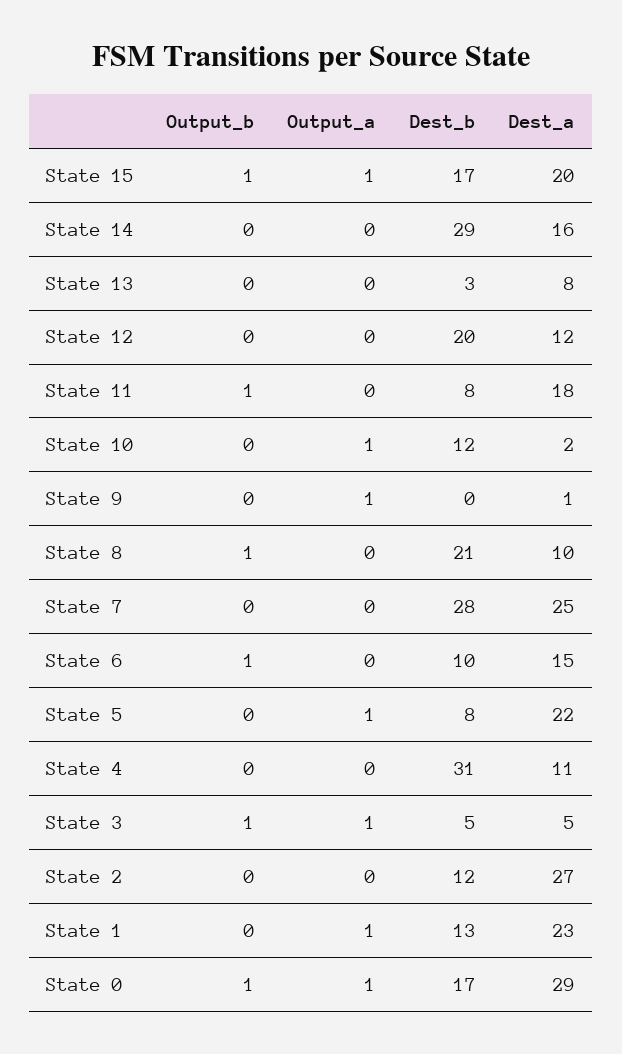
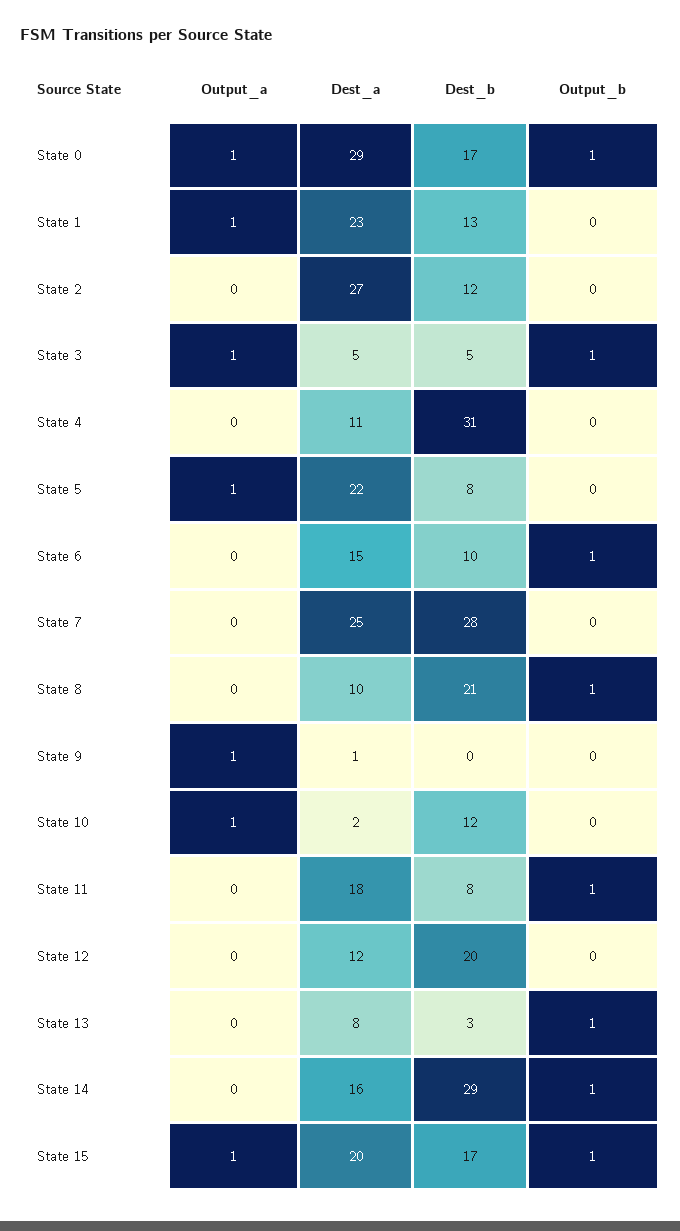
Output_b, State 14: 0 -> 1
Output_b, State 13: 0 -> 1

